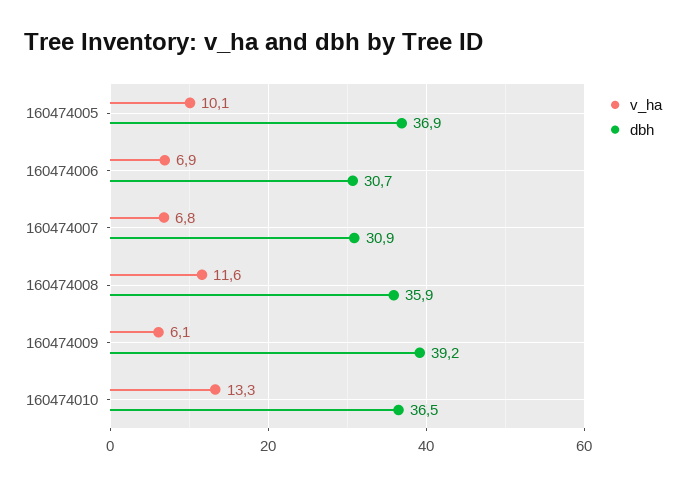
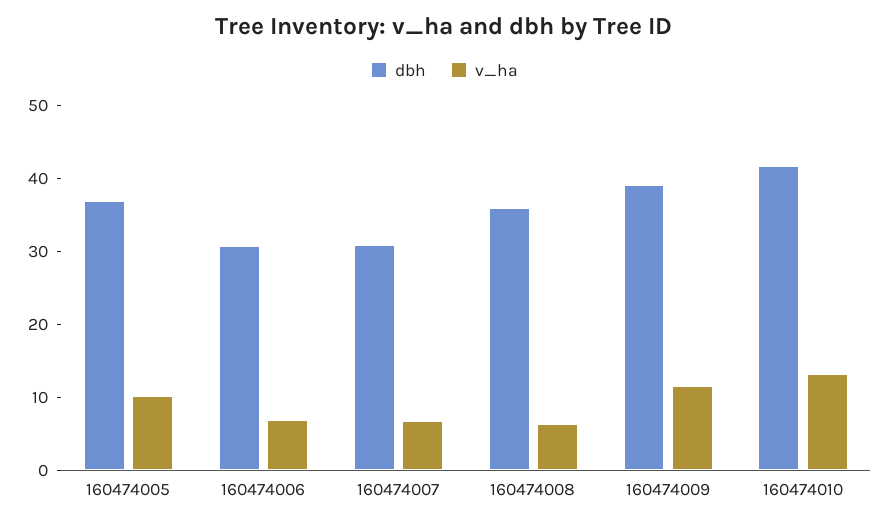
v_ha, 160474008: 11.6 -> 6
v_ha, 160474009: 6.1 -> 12
dbh, 160474010: 36.5 -> 42

